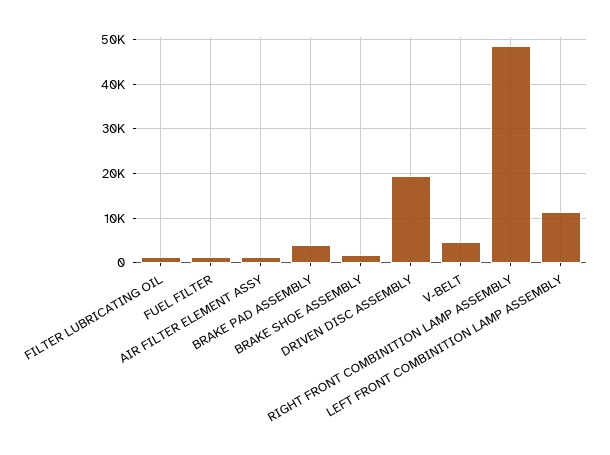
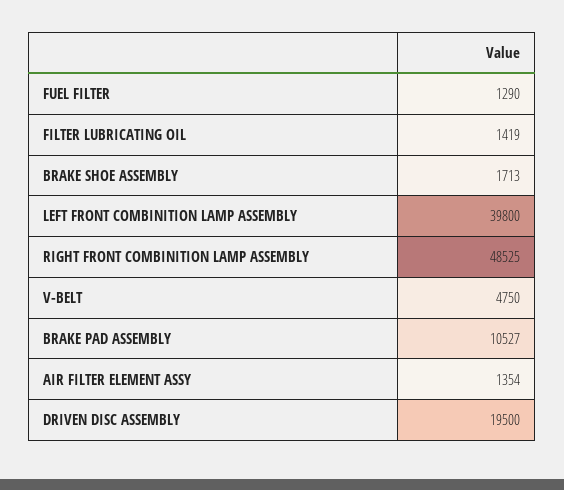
BRAKE PAD ASSEMBLY: 4000 -> 10527
LEFT FRONT COMBINITION LAMP ASSEMBLY: 12000 -> 39800

